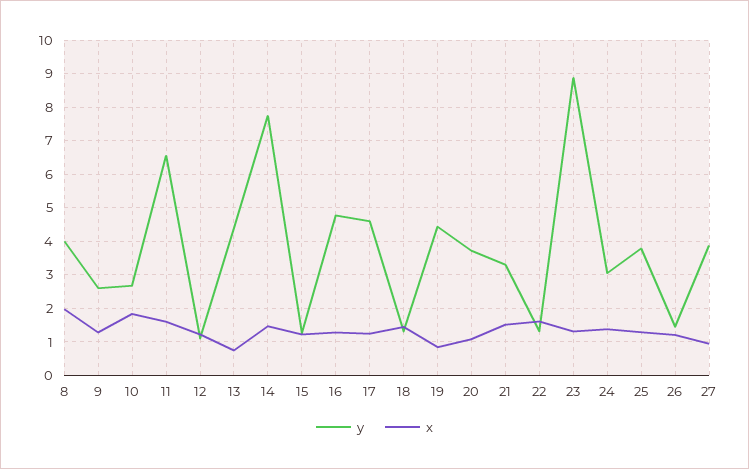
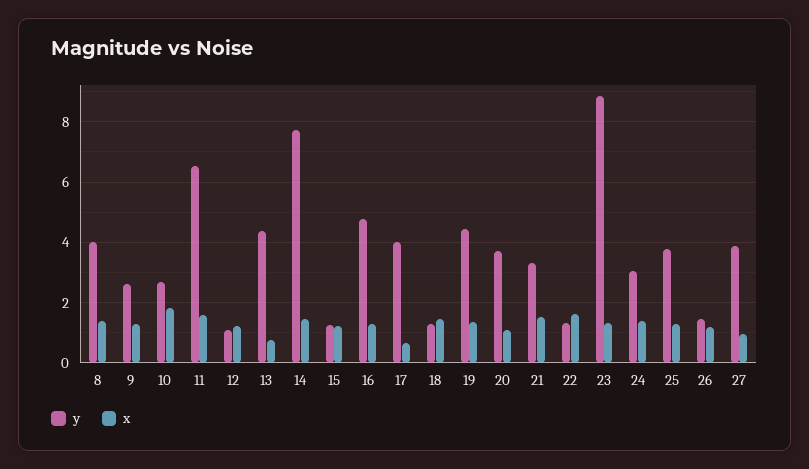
x, 8: 2 -> 1.4
y, 17: 4.6 -> 4
x, 17: 1.2 -> 0.6
x, 19: 0.8 -> 1.4

